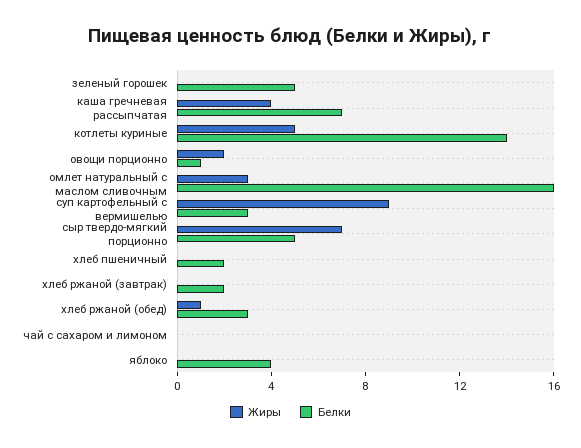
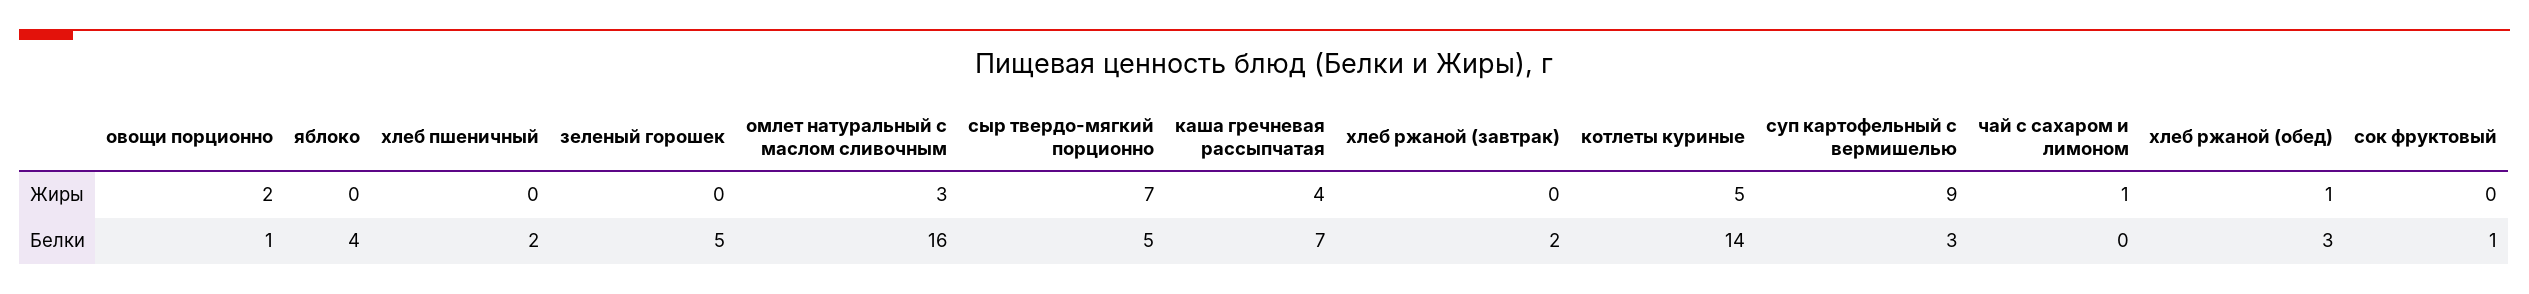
Жиры, чай с сахаром и лимоном: 0 -> 1
Жиры, сок фруктовый: none -> 0
Белки, сок фруктовый: none -> 1

